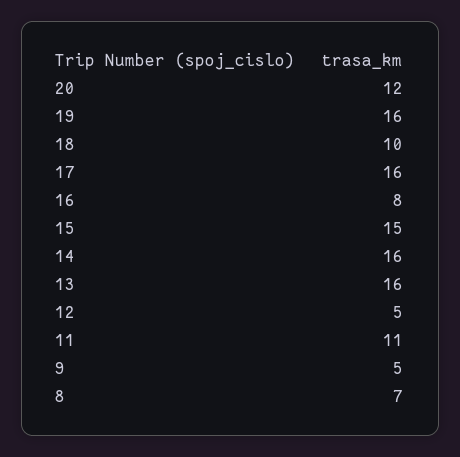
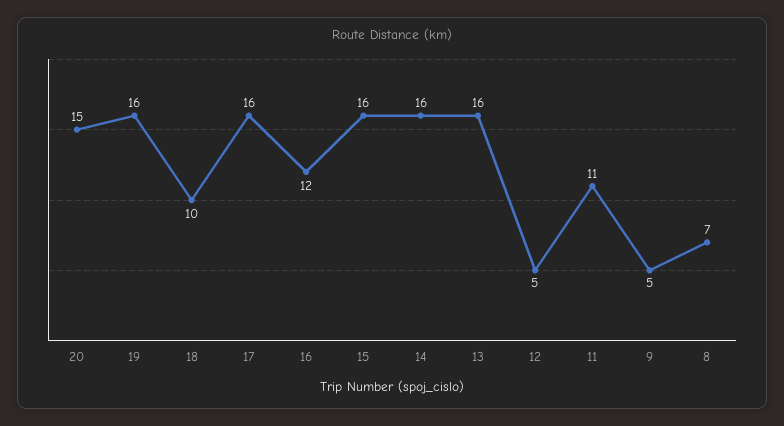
20: 12 -> 15
16: 8 -> 12
15: 15 -> 16

